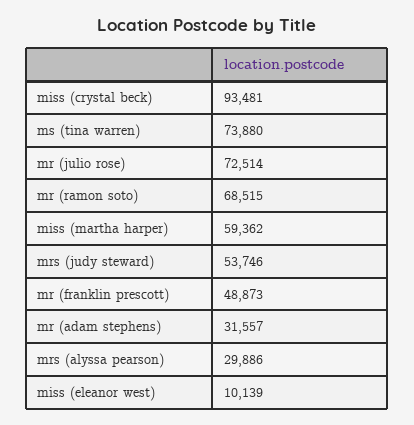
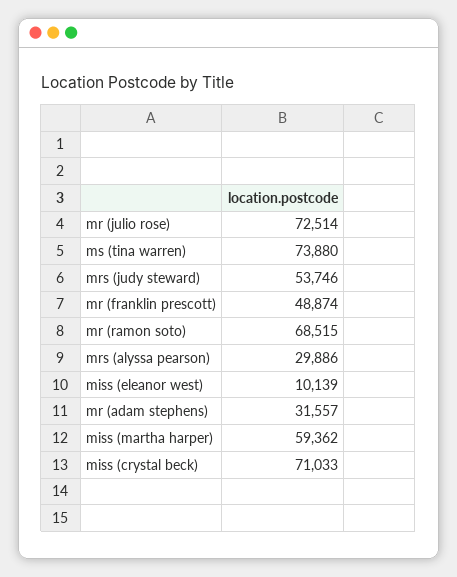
miss (crystal beck): 93481 -> 71033
mr (franklin prescott): 48873 -> 48874

